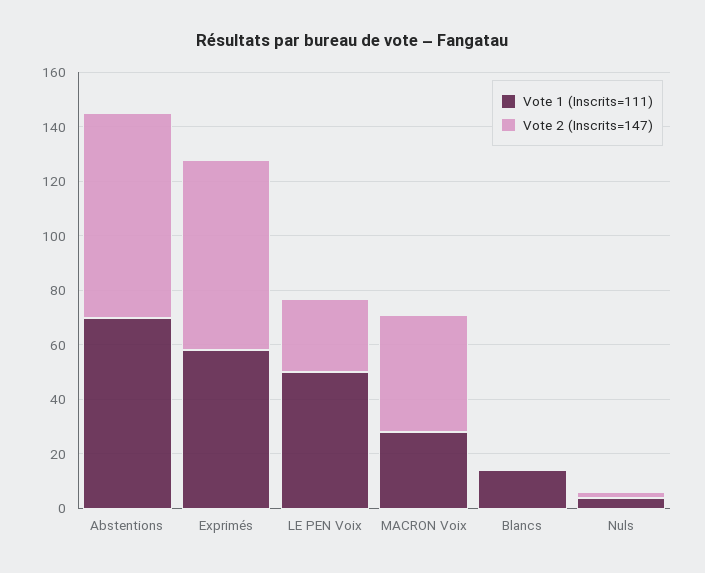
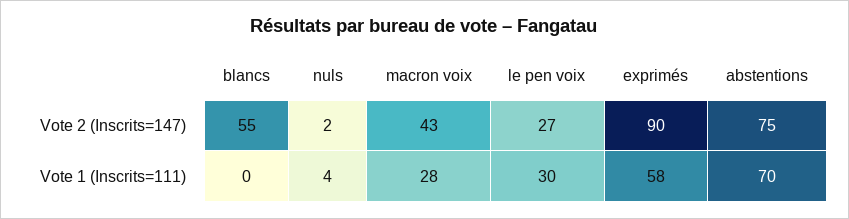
Vote 2 (Inscrits=147), Exprimés: 70 -> 90
Vote 1 (Inscrits=111), LE PEN Voix: 50 -> 30
Vote 1 (Inscrits=111), Blancs: 15 -> 0
Vote 2 (Inscrits=147), Blancs: 0 -> 55

